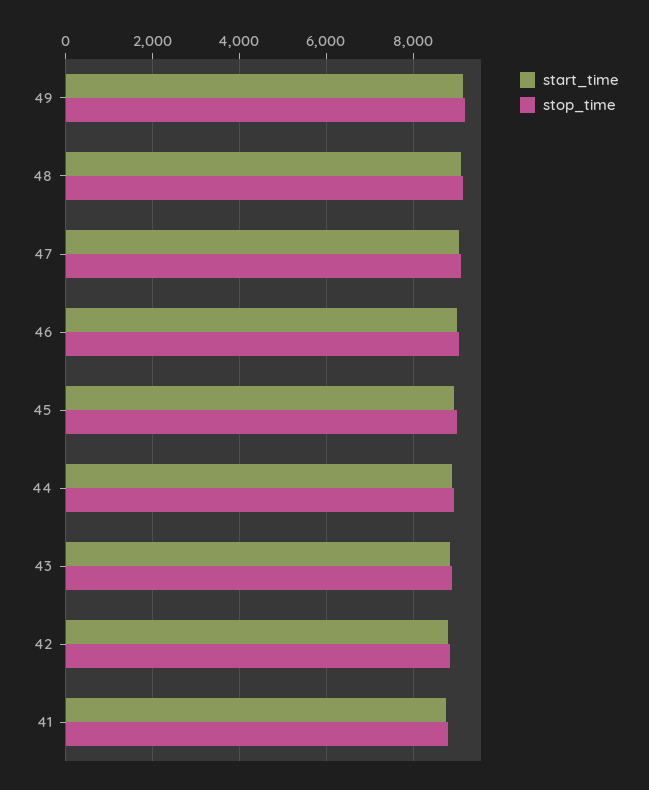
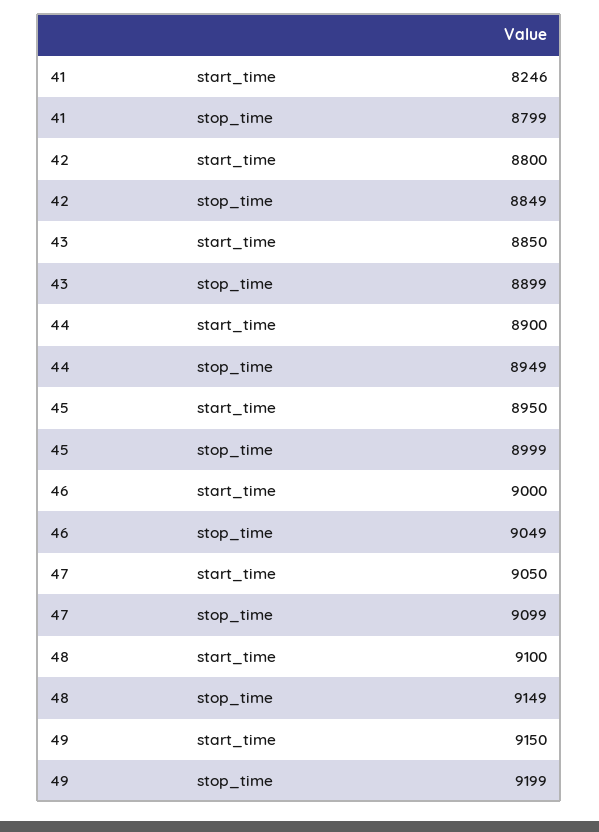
start_time, 41: 8800 -> 8246

